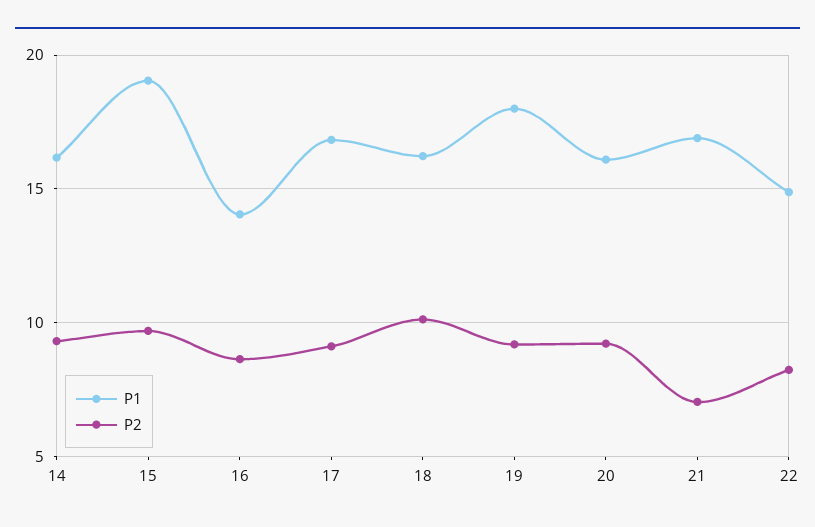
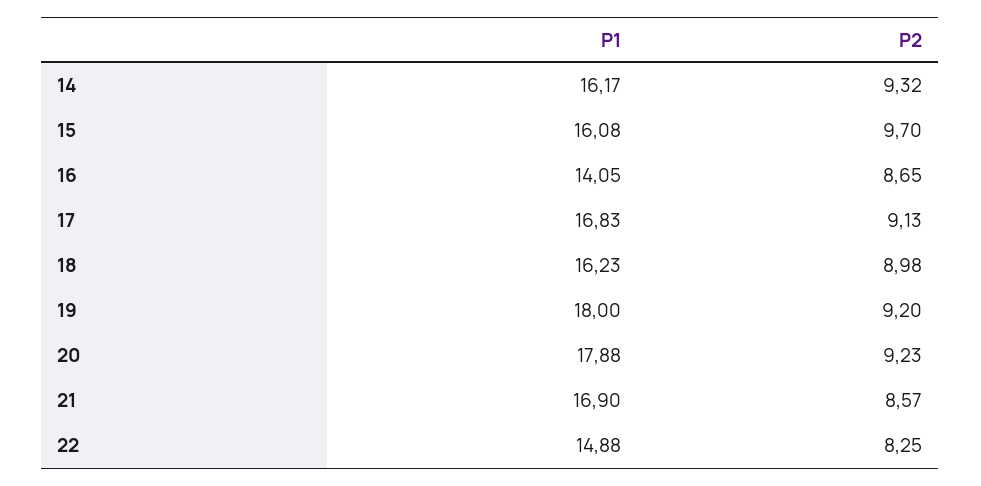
P1, 15: 19 -> 16.08
P2, 18: 10 -> 8.98
P1, 20: 16 -> 17.88
P2, 21: 7 -> 8.57

